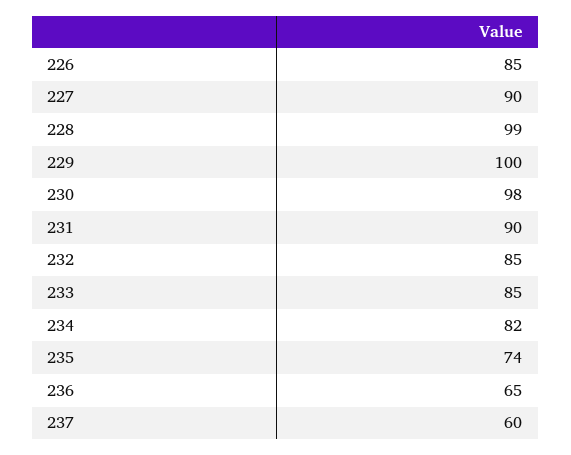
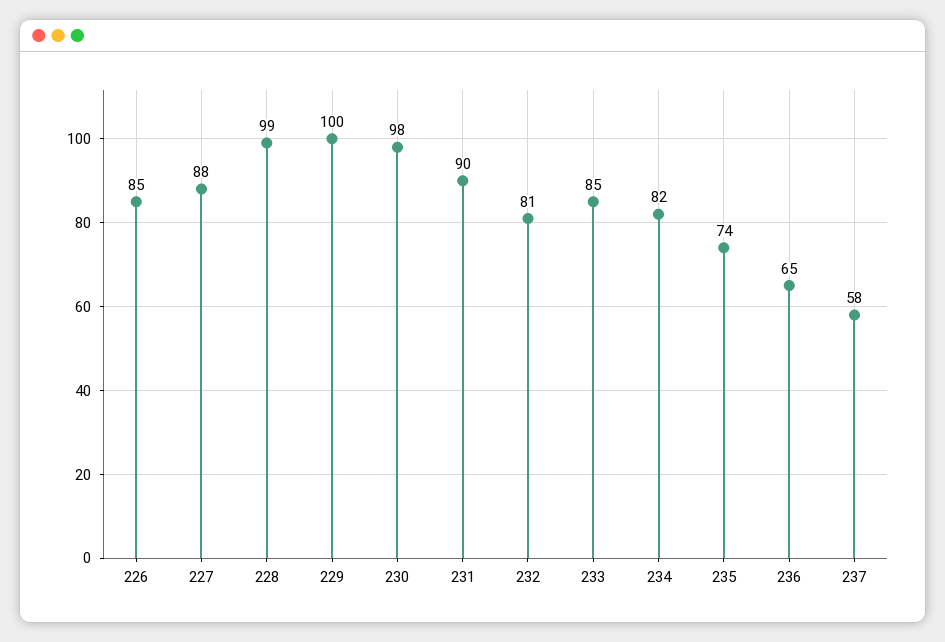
227: 90 -> 88
232: 85 -> 81
237: 60 -> 58

